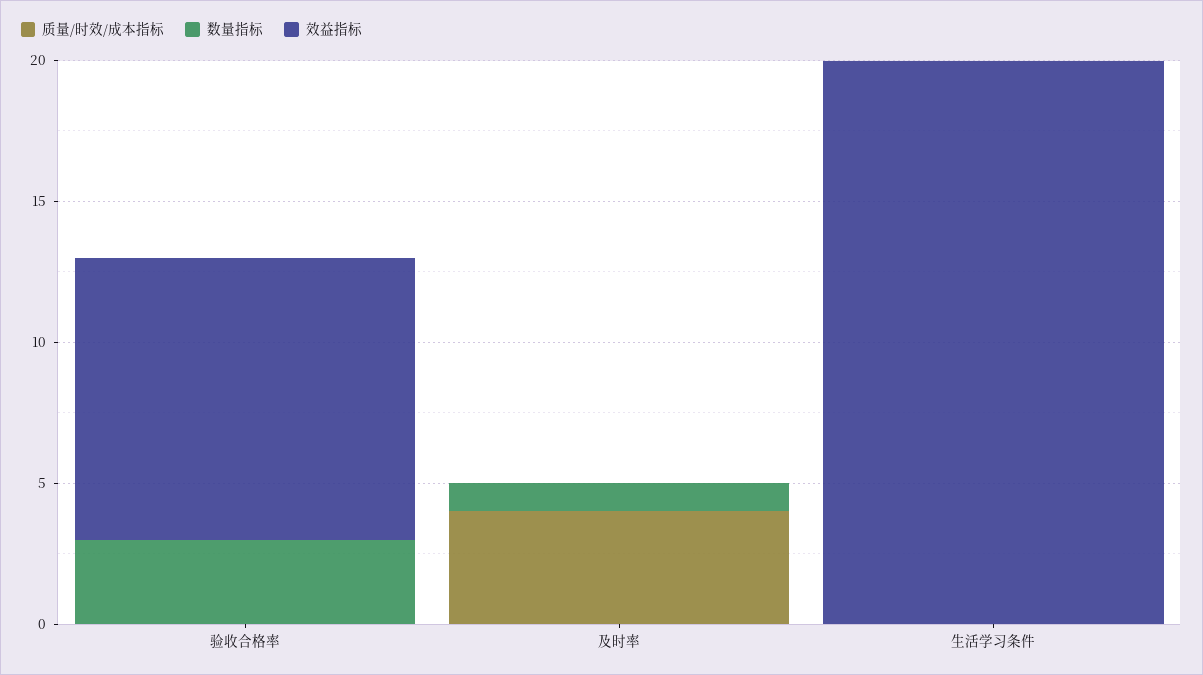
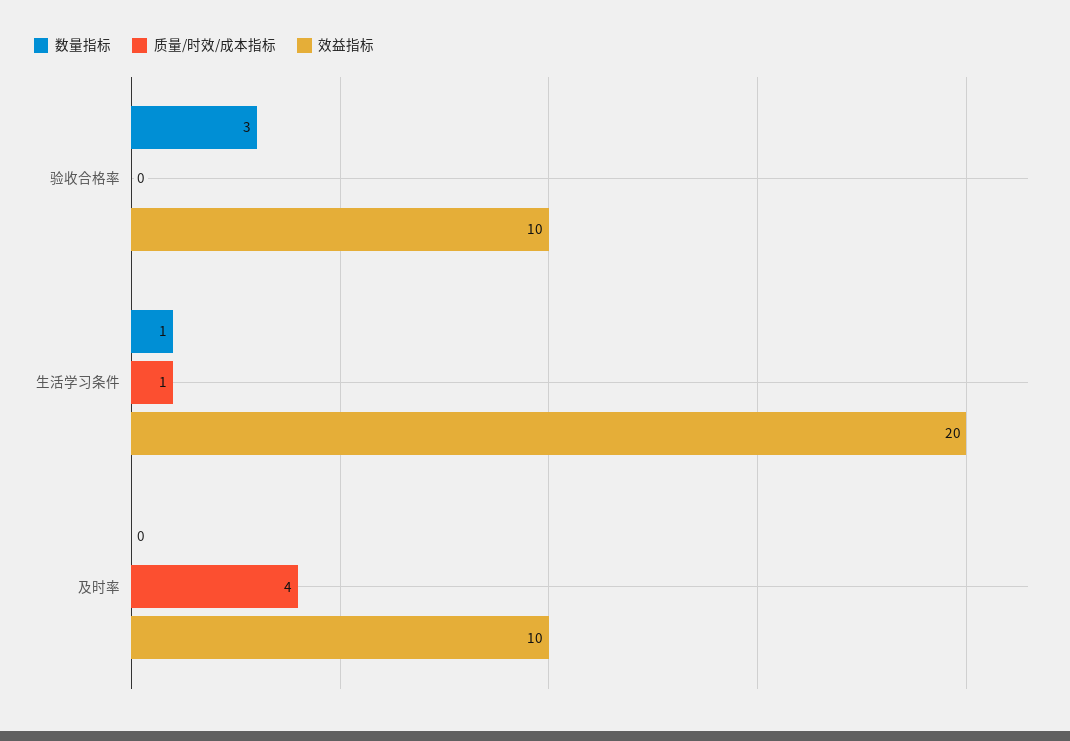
数量指标, 及时率: 1 -> 0
效益指标, 及时率: 0 -> 10
质量/时效/成本指标, 生活学习条件: 0 -> 1
数量指标, 生活学习条件: 0 -> 1

